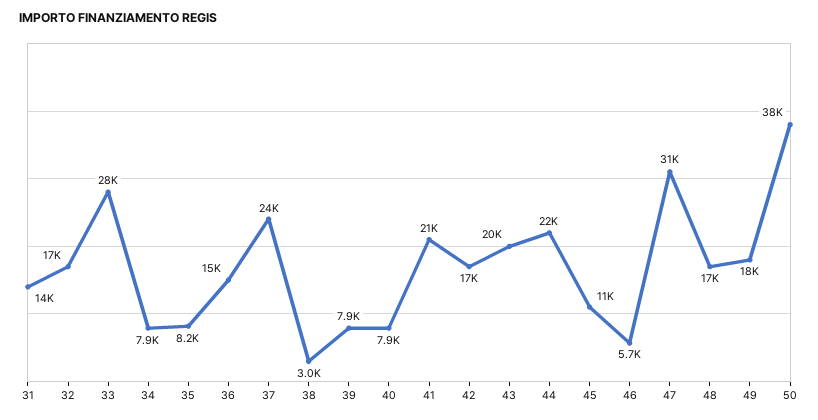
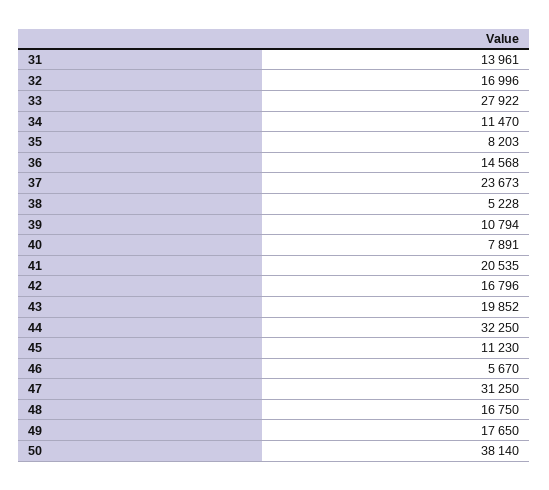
34: 7900 -> 11470
38: 3000 -> 5228
39: 7900 -> 10794
44: 22000 -> 32250

